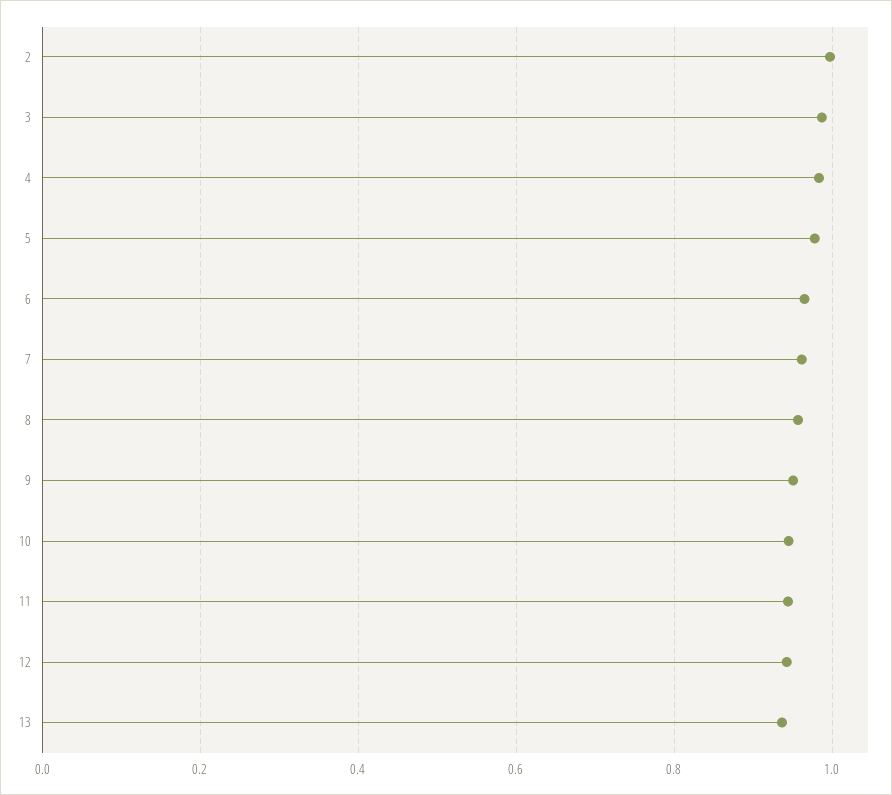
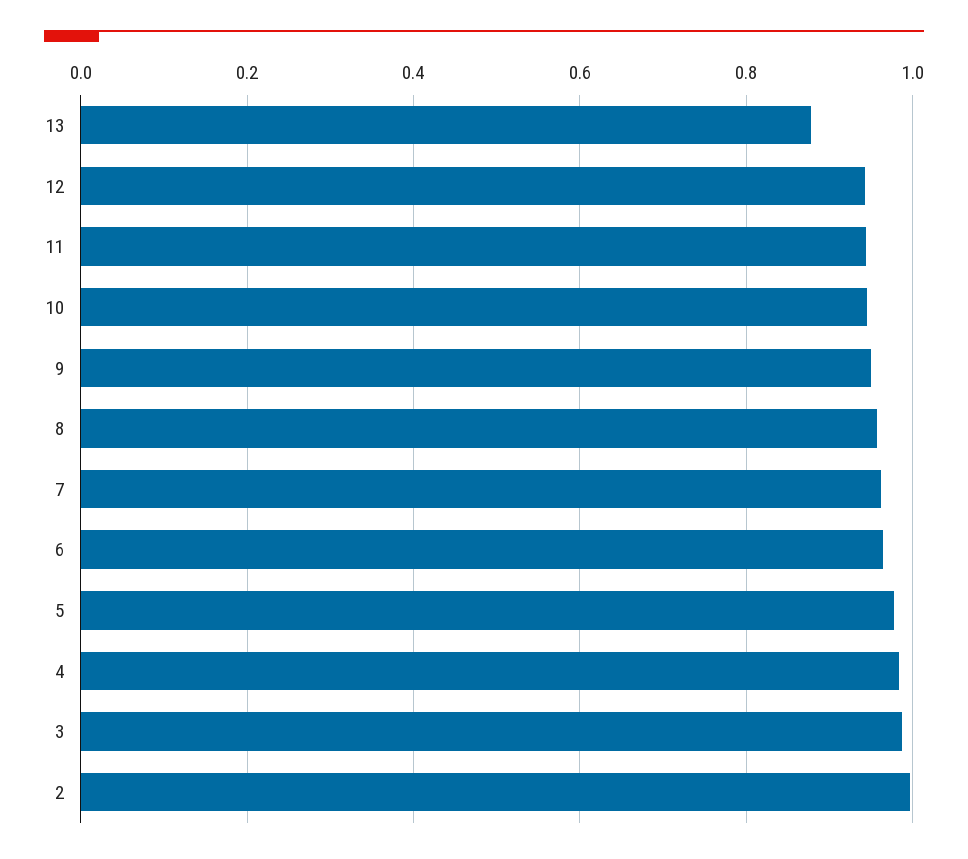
13: 0.94 -> 0.88

